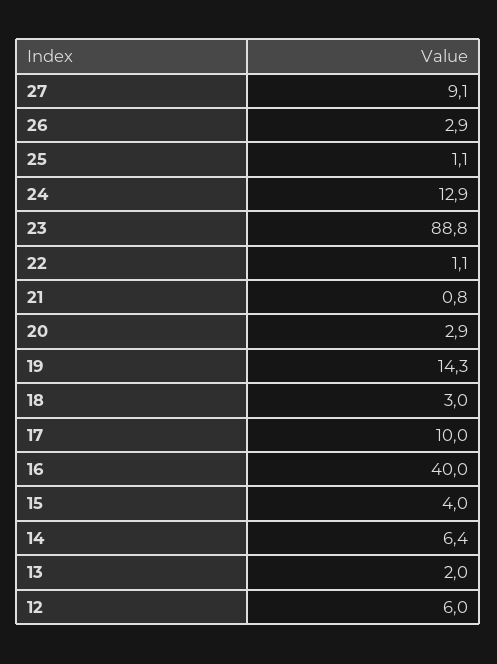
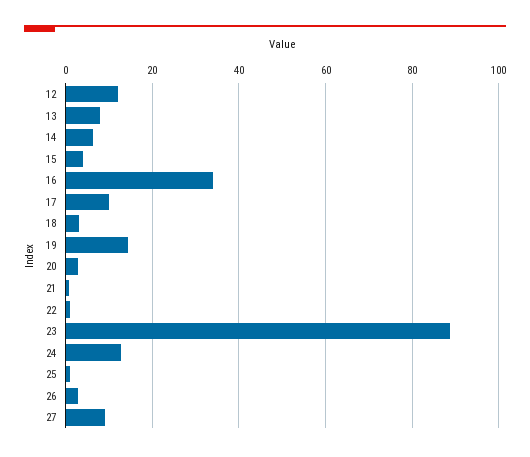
16: 40 -> 34
13: 2 -> 8
12: 6 -> 12

